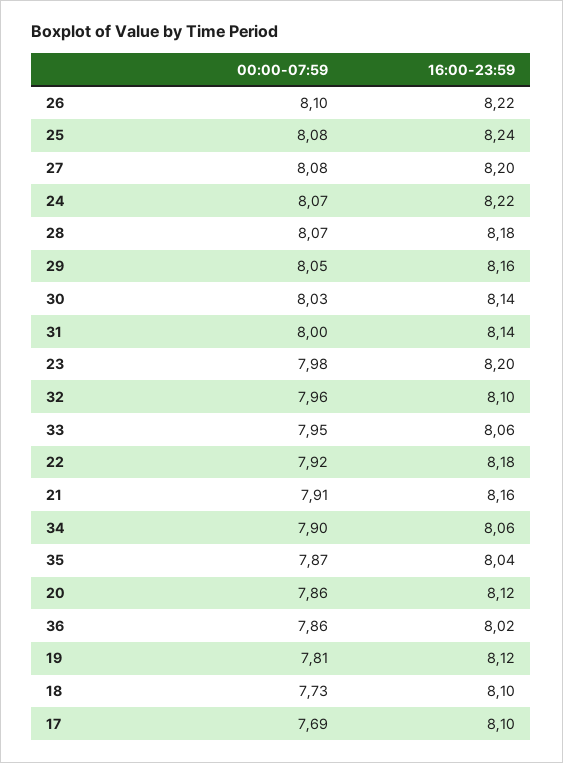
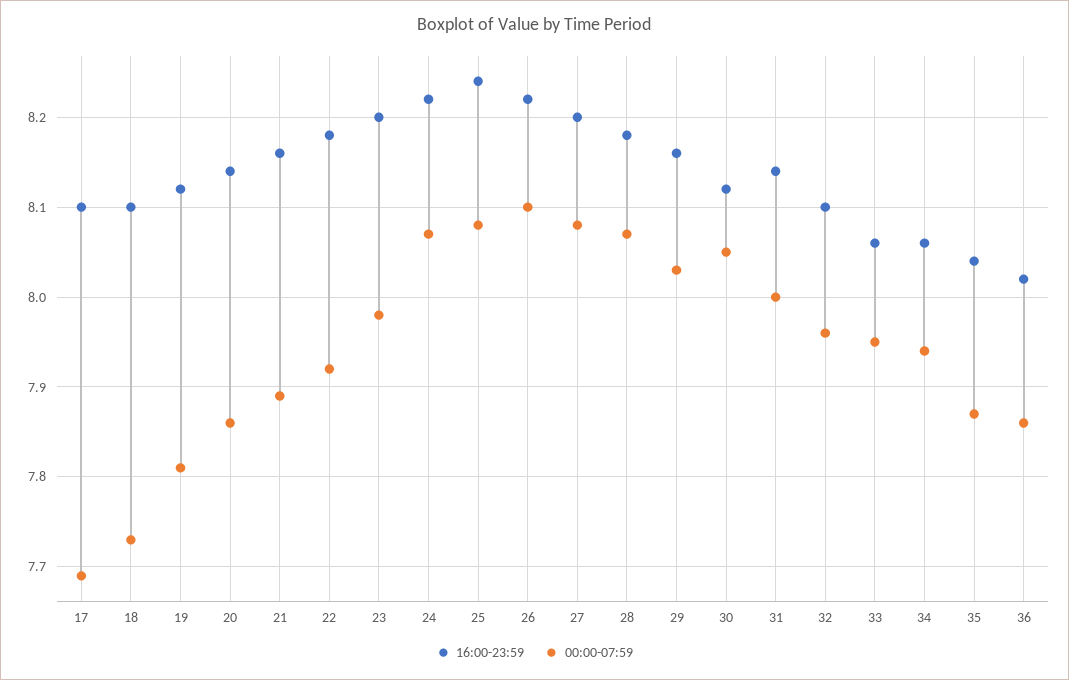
00:00-07:59, 29: 8.05 -> 8.03
00:00-07:59, 30: 8.03 -> 8.05
16:00-23:59, 30: 8.14 -> 8.12
00:00-07:59, 21: 7.91 -> 7.89
00:00-07:59, 34: 7.9 -> 7.94
16:00-23:59, 20: 8.12 -> 8.14

